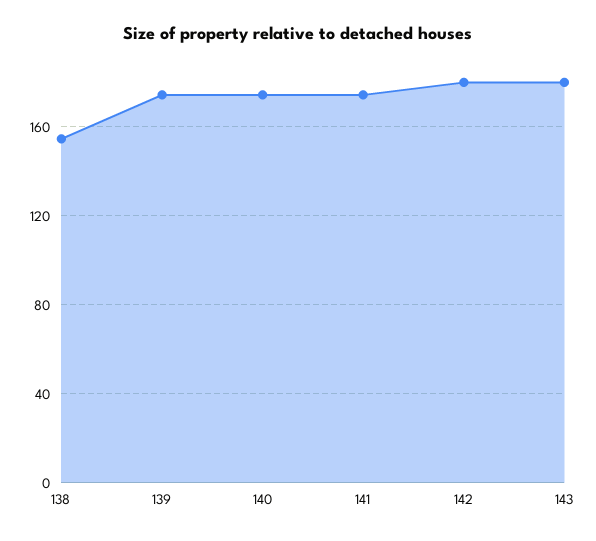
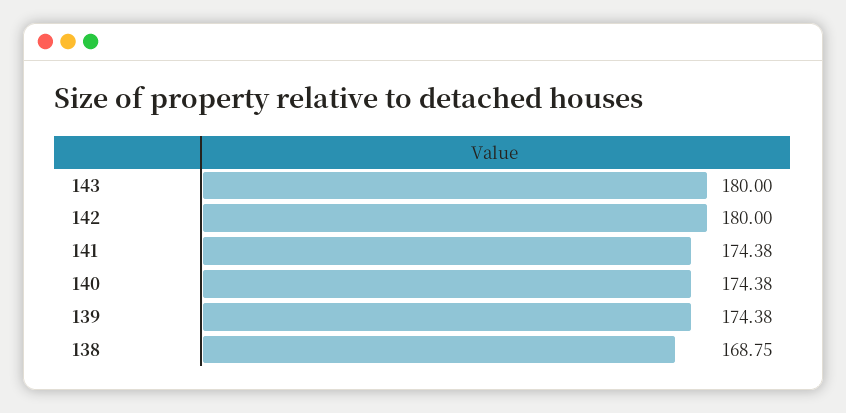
138: 155 -> 168.75

